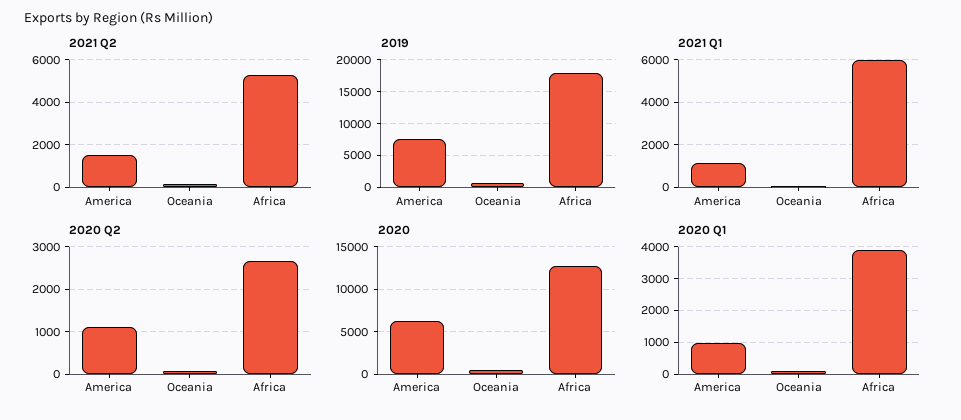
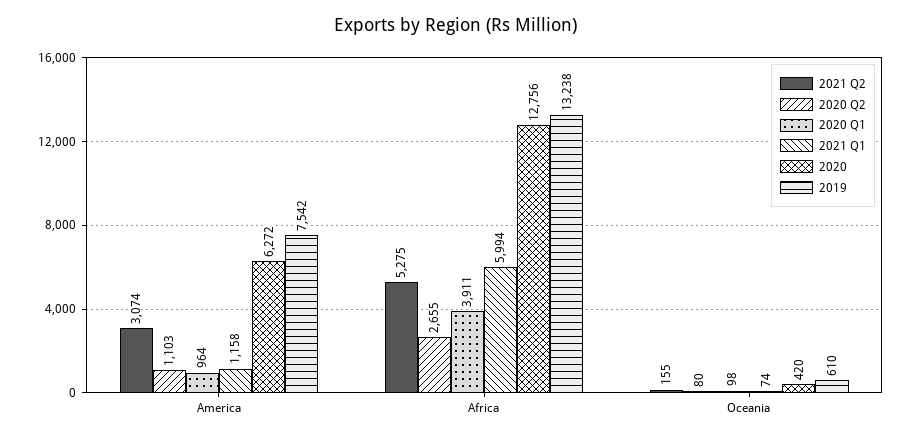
2021 Q2, America: 1500 -> 3074
2019, Africa: 18000 -> 13238

